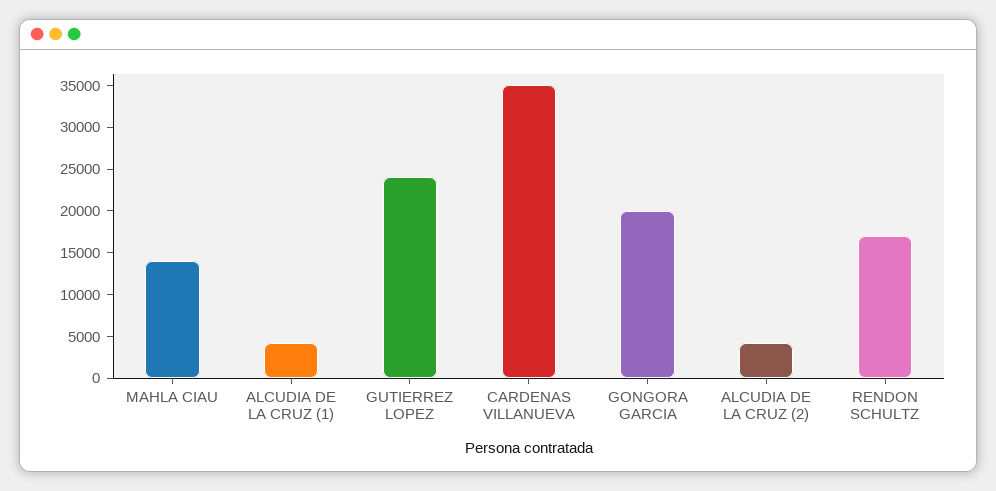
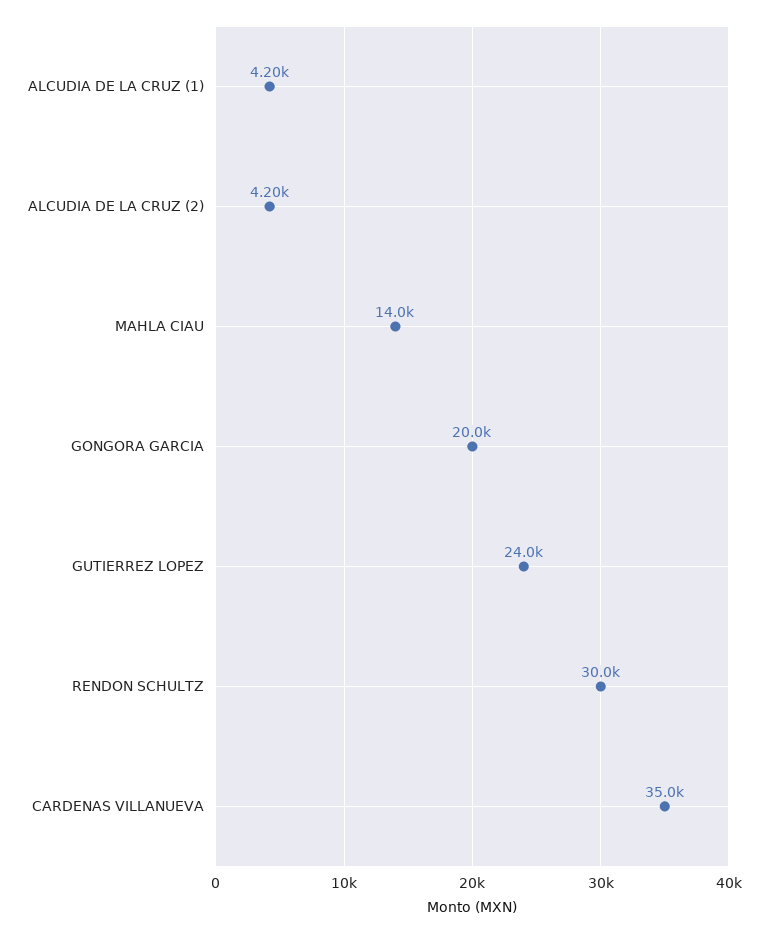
RENDON SCHULTZ: 17000 -> 30000

